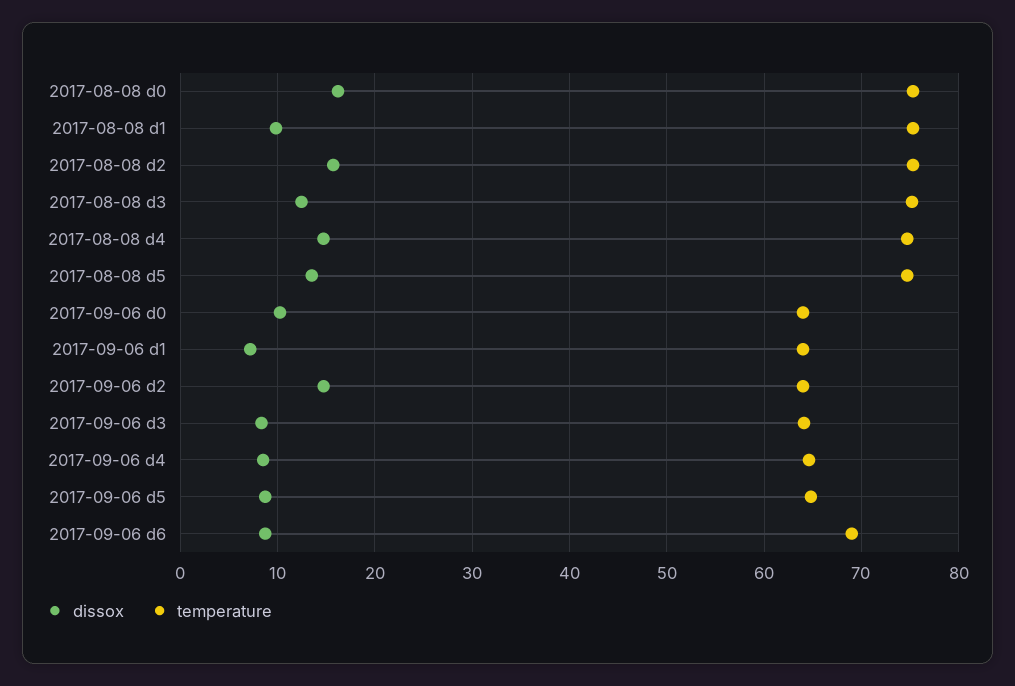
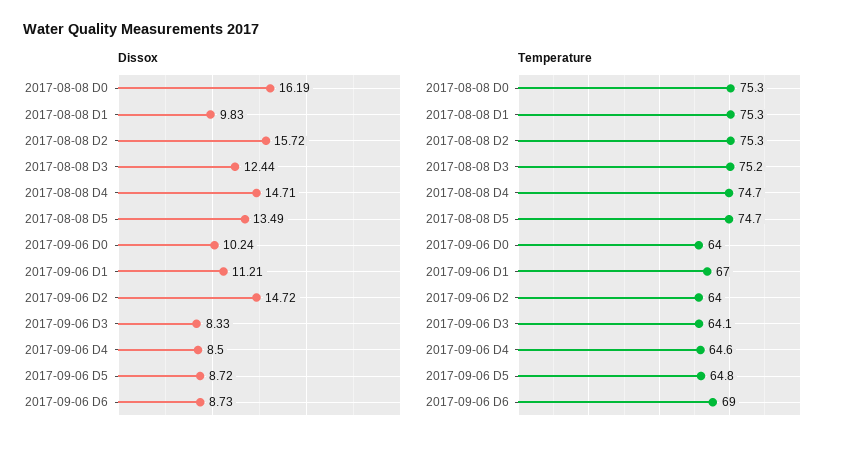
dissox, 2017-09-06 d1: 7 -> 11.21
temperature, 2017-09-06 d1: 64 -> 67

